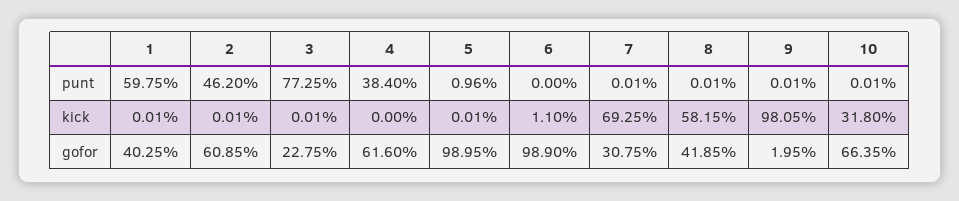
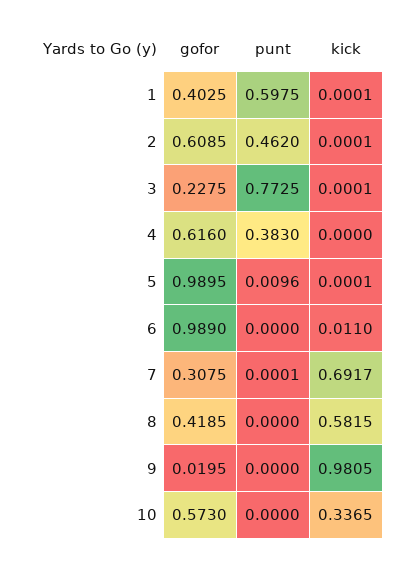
4, punt: 0.384 -> 0.383
8, punt: 0.0001 -> 0
9, punt: 0.0001 -> 0
10, punt: 0.0001 -> 0
7, kick: 0.6925 -> 0.6917
10, kick: 0.318 -> 0.3365
10, gofor: 0.6635 -> 0.573

